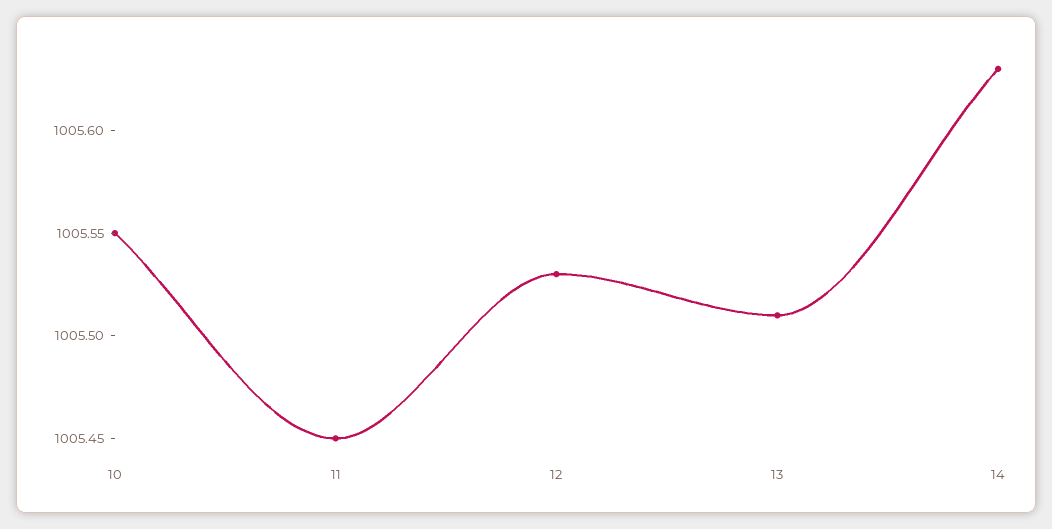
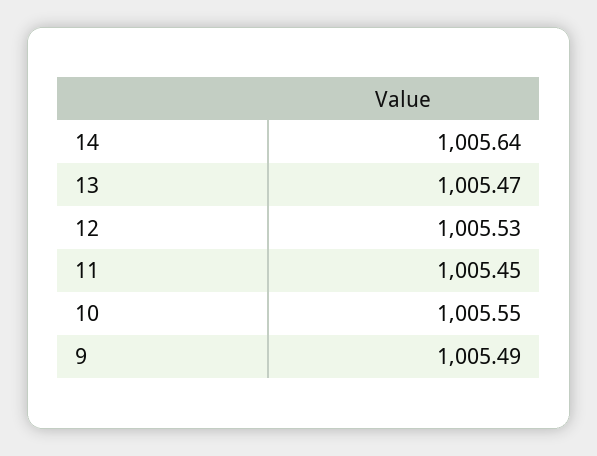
13: 1005.51 -> 1005.47
14: 1005.63 -> 1005.64
9: none -> 1005.49

